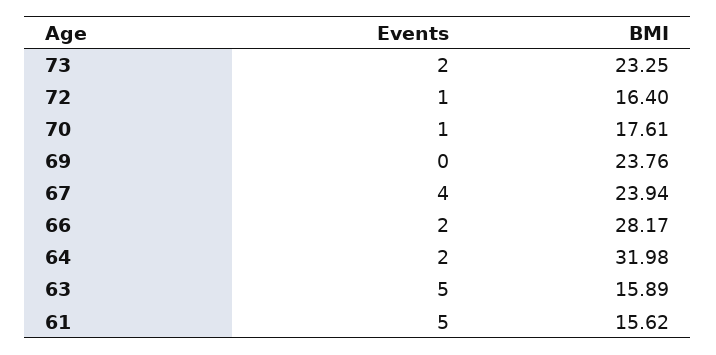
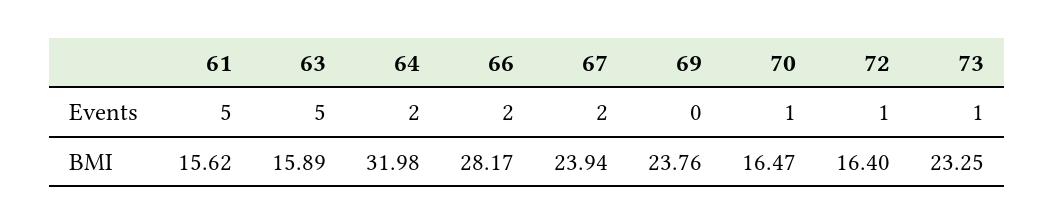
Events, 73: 2 -> 1
BMI, 70: 17.61 -> 16.47
Events, 67: 4 -> 2

